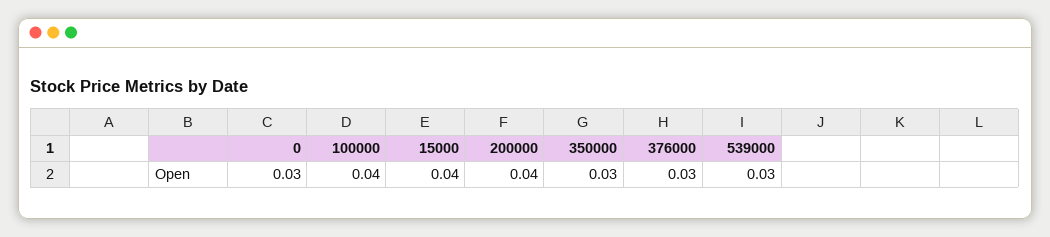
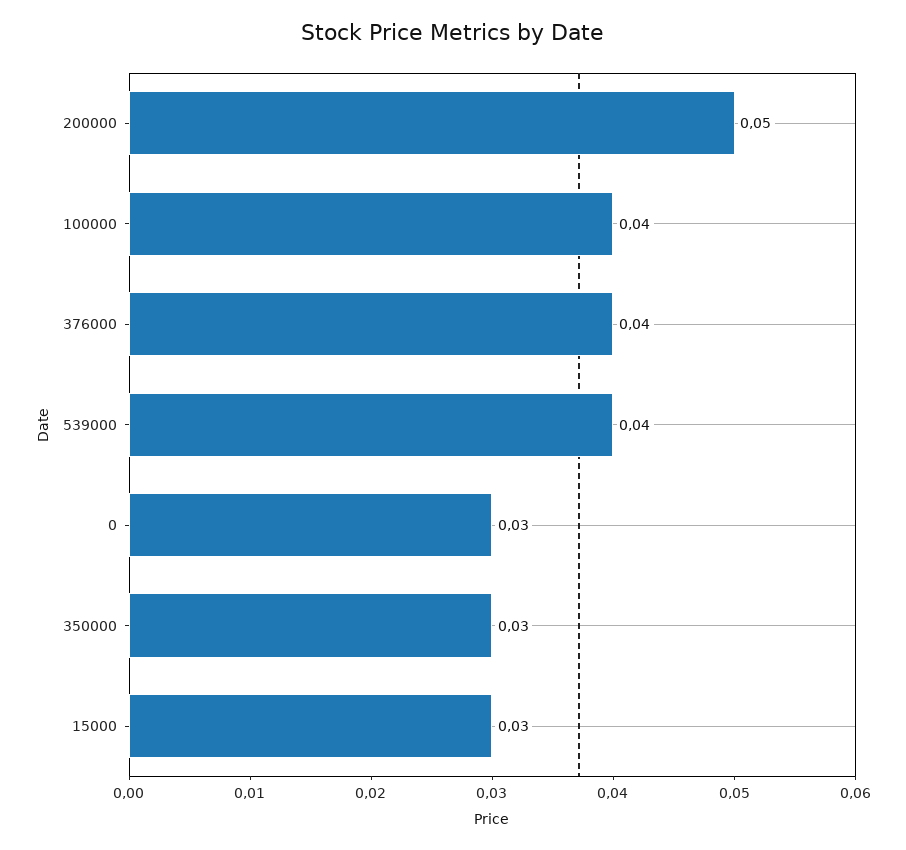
15000: 0.04 -> 0.03
200000: 0.04 -> 0.05
376000: 0.03 -> 0.04
539000: 0.03 -> 0.04

